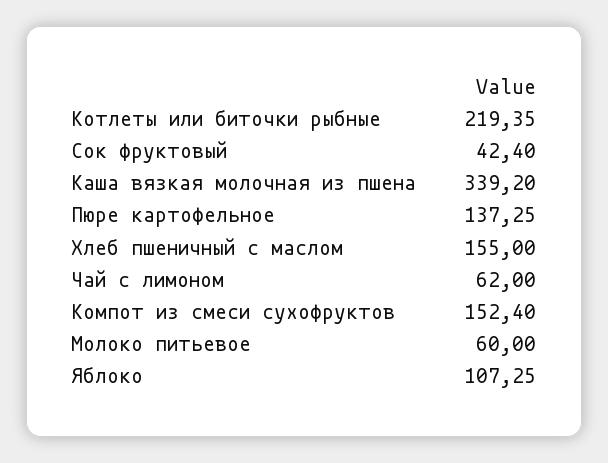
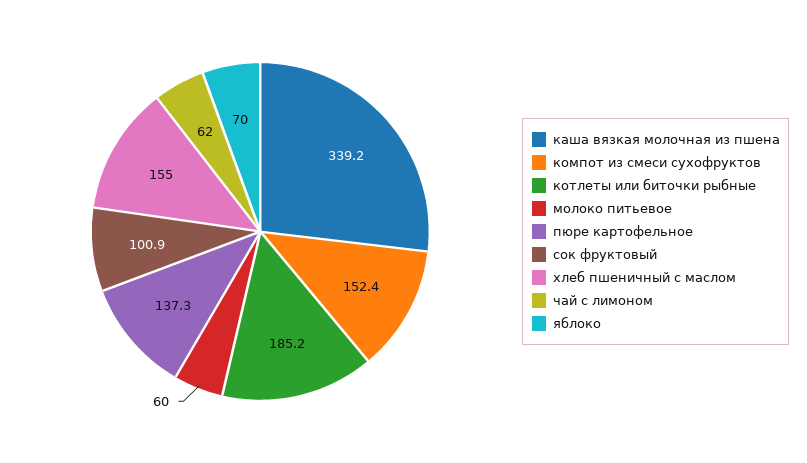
Котлеты или биточки рыбные: 219.35 -> 185.2
Сок фруктовый: 42.4 -> 100.9
Яблоко: 107.25 -> 70

